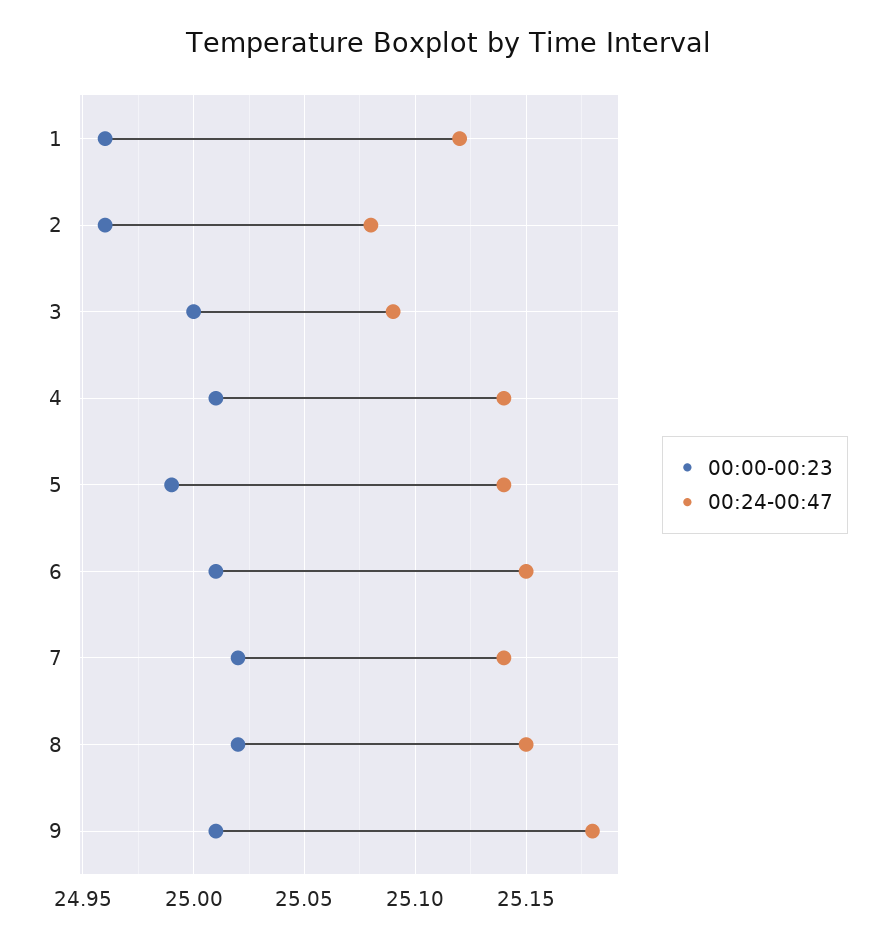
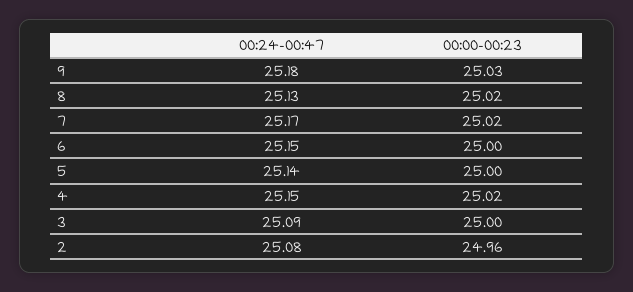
00:00-00:23, 1: 24.96 -> none
00:24-00:47, 1: 25.12 -> none
00:00-00:23, 4: 25.01 -> 25.02
00:24-00:47, 4: 25.14 -> 25.15
00:00-00:23, 5: 24.99 -> 25
00:00-00:23, 6: 25.01 -> 25
00:24-00:47, 7: 25.14 -> 25.17
00:24-00:47, 8: 25.15 -> 25.13
00:00-00:23, 9: 25.01 -> 25.03

